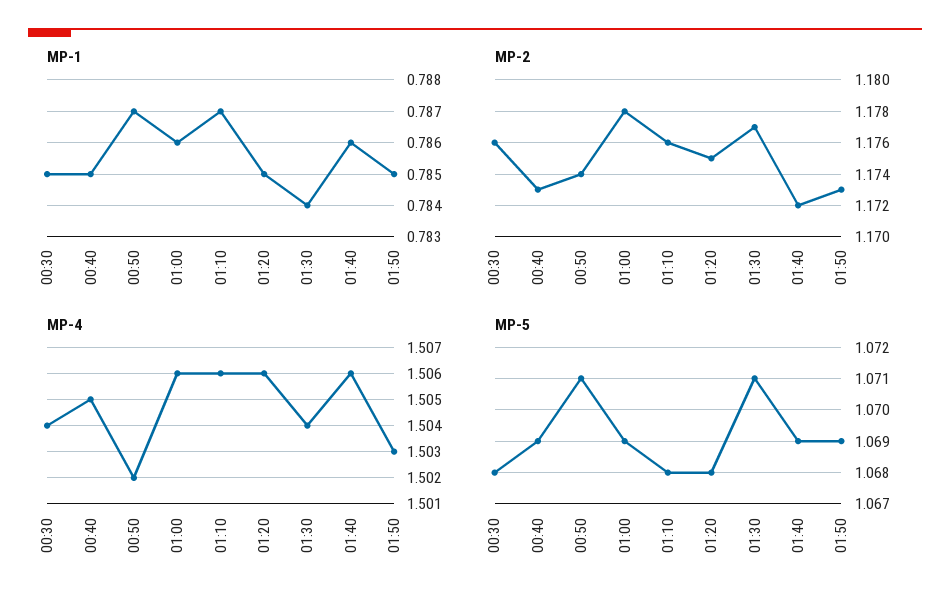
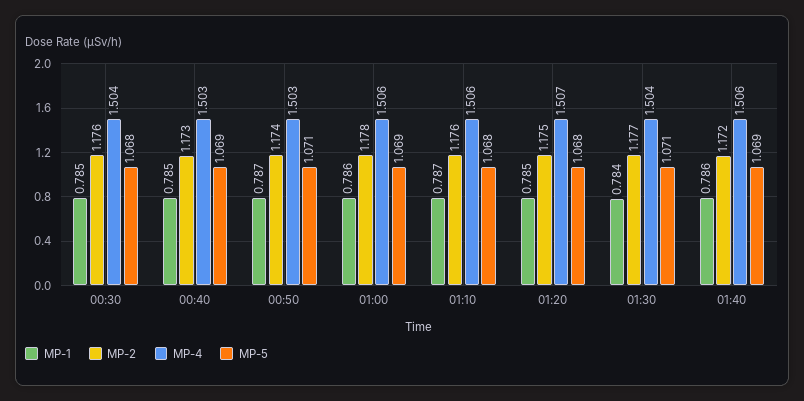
MP-1, 01:50: 0.785 -> none
MP-2, 01:50: 1.173 -> none
MP-4, 00:40: 1.505 -> 1.503
MP-4, 00:50: 1.502 -> 1.503
MP-4, 01:20: 1.506 -> 1.507
MP-4, 01:50: 1.503 -> none
MP-5, 01:50: 1.069 -> none

